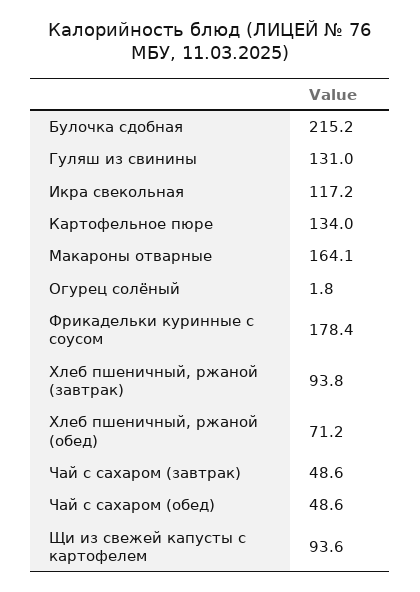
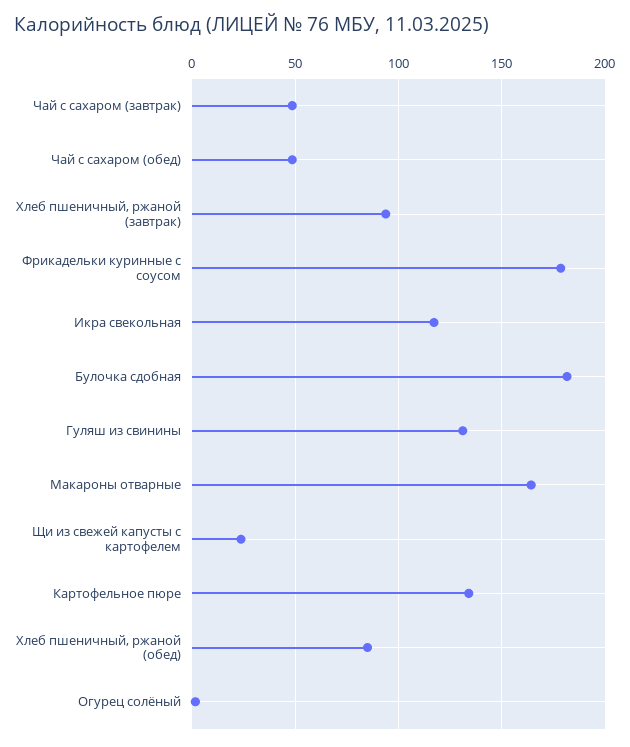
Булочка сдобная: 215.2 -> 180
Хлеб пшеничный, ржаной (обед): 71.2 -> 85
Щи из свежей капусты с картофелем: 93.6 -> 25

